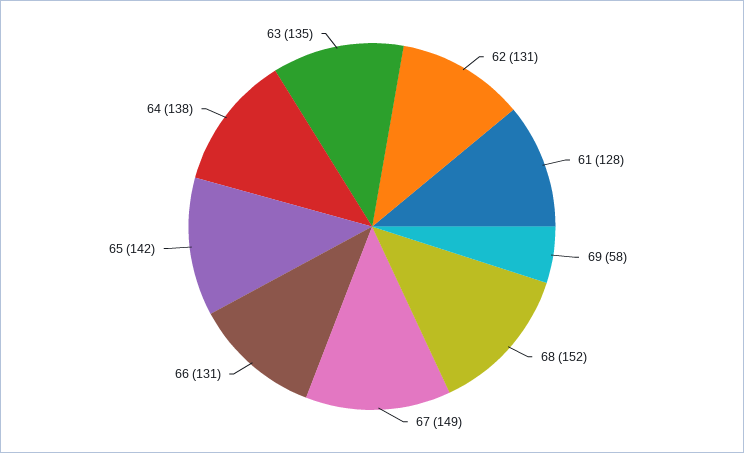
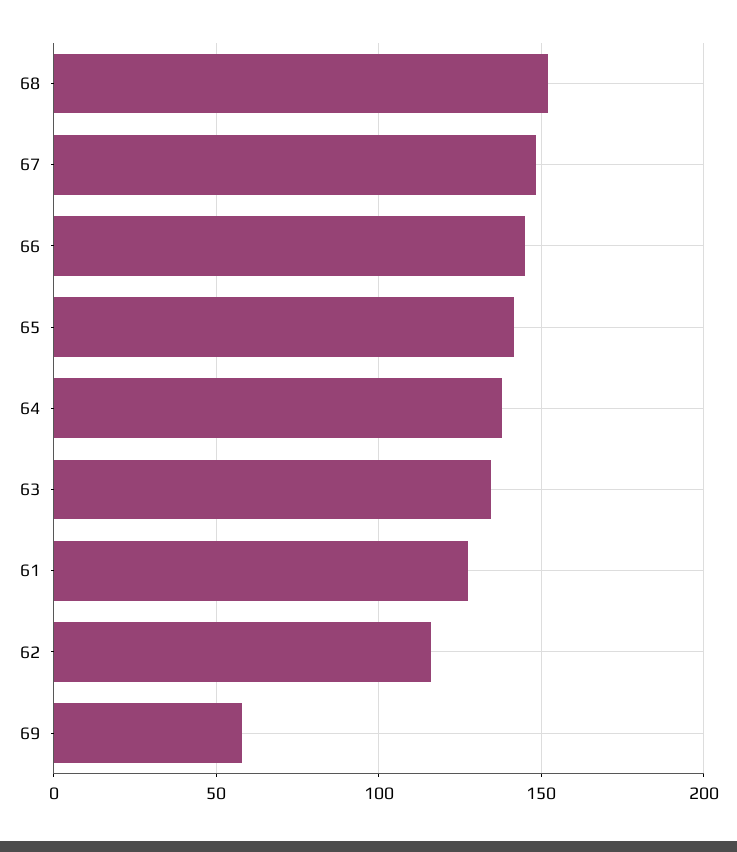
62: 131 -> 115
66: 131 -> 145

